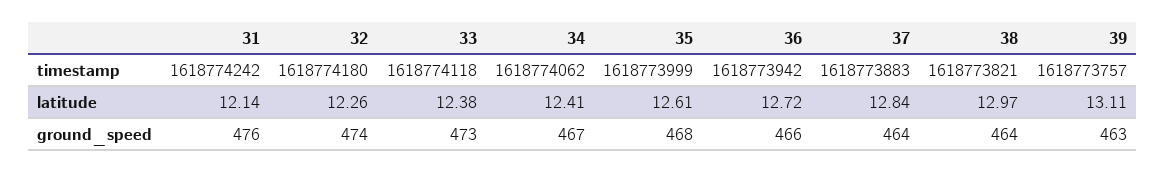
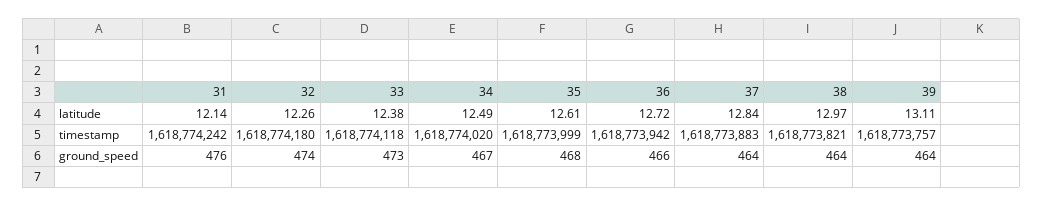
34, timestamp: 1618774062 -> 1618774020
34, latitude: 12.41 -> 12.49
39, ground_speed: 463 -> 464

